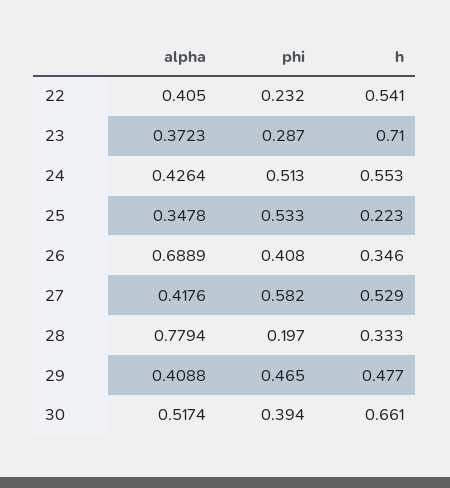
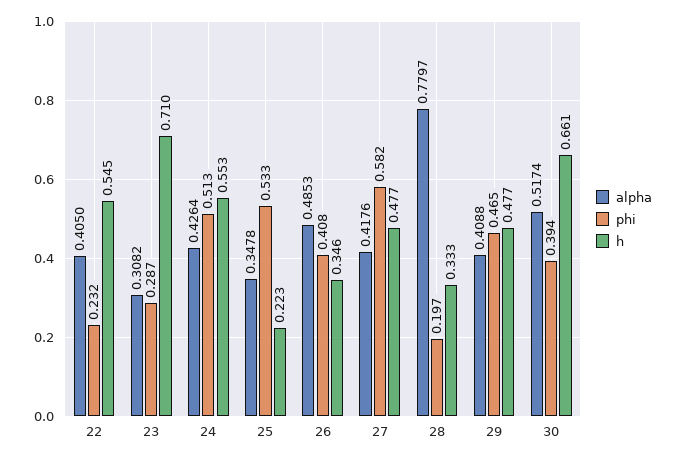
h, 22: 0.541 -> 0.545
alpha, 23: 0.3723 -> 0.3082
alpha, 26: 0.6889 -> 0.4853
h, 27: 0.529 -> 0.477
alpha, 28: 0.7794 -> 0.7797

